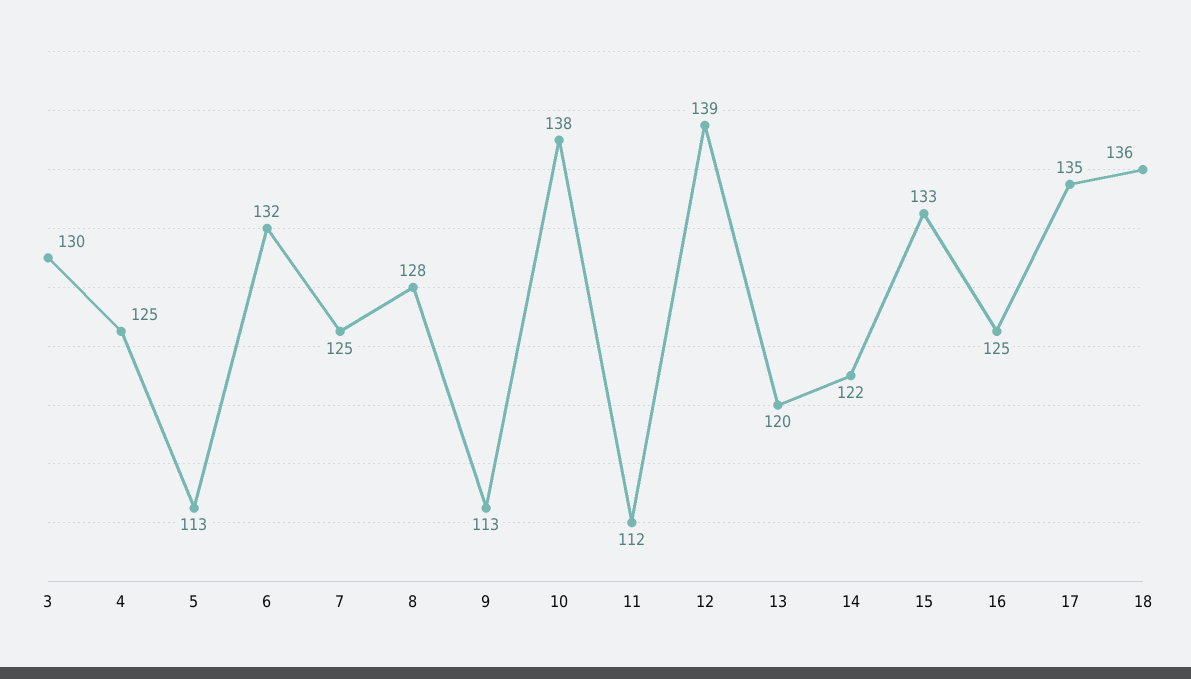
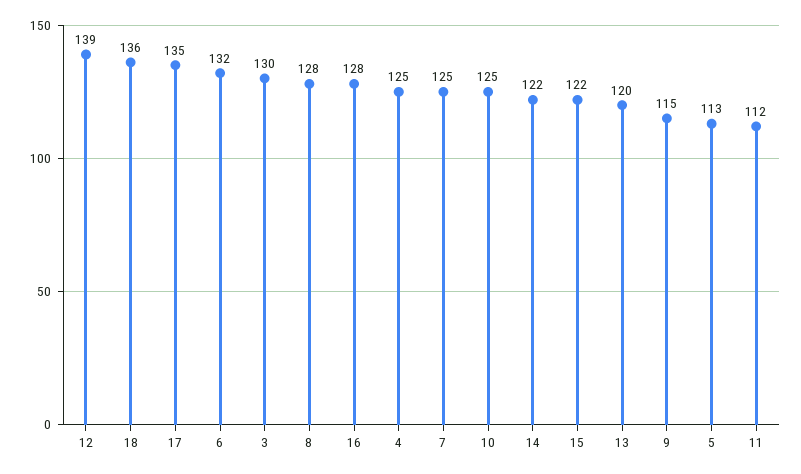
9: 113 -> 115
10: 138 -> 125
15: 133 -> 122
16: 125 -> 128

